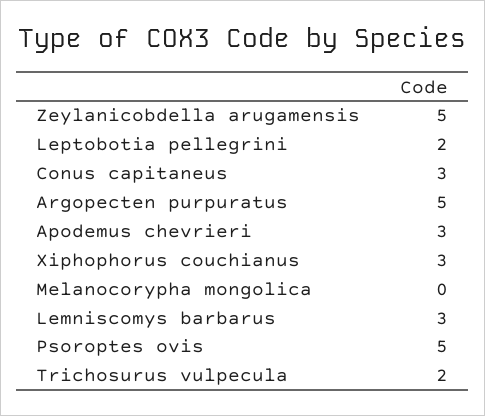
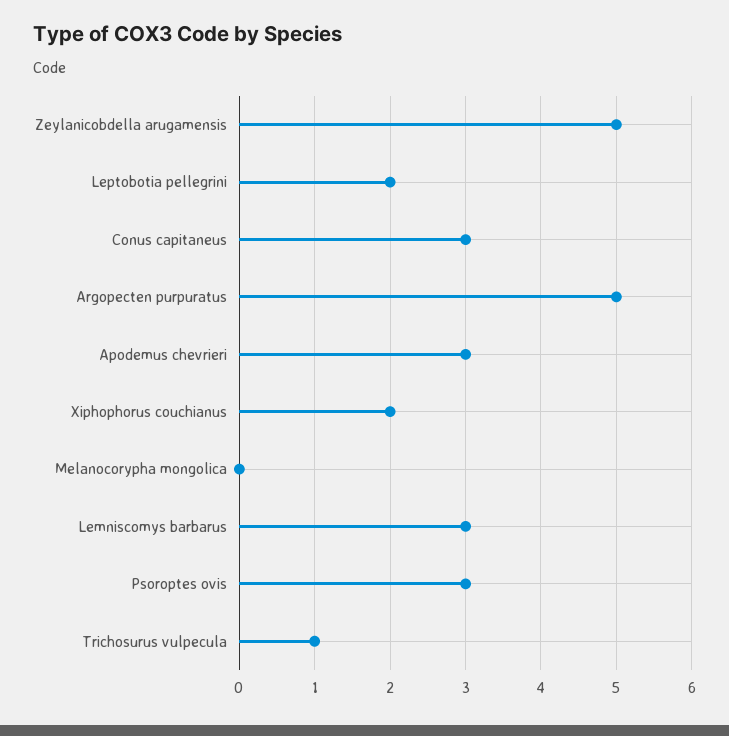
Xiphophorus couchianus: 3 -> 2
Psoroptes ovis: 5 -> 3
Trichosurus vulpecula: 2 -> 1

